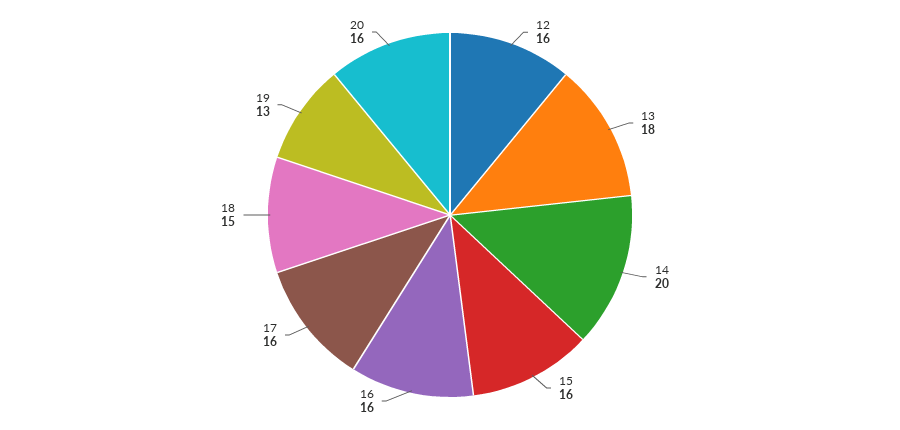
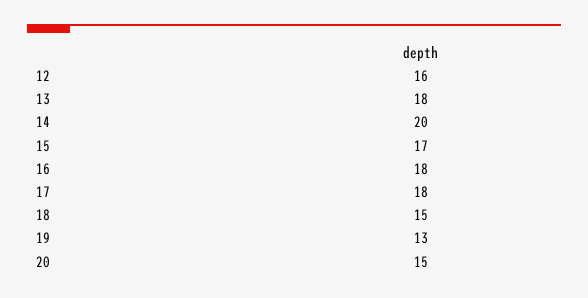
15: 16 -> 17
16: 16 -> 18
17: 16 -> 18
20: 16 -> 15

